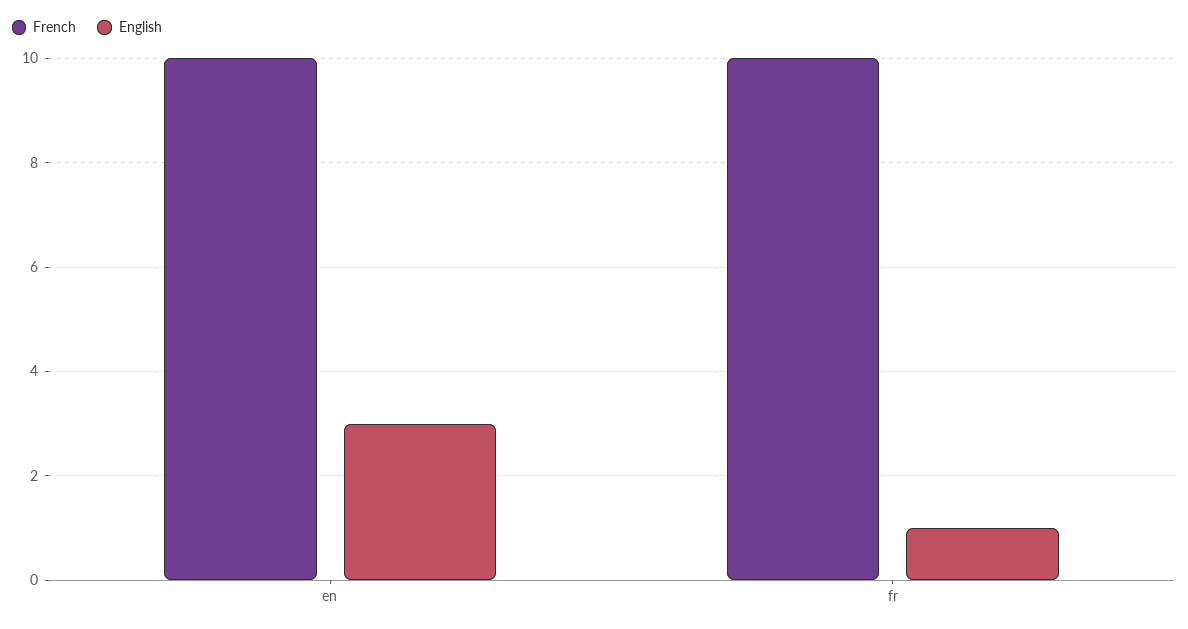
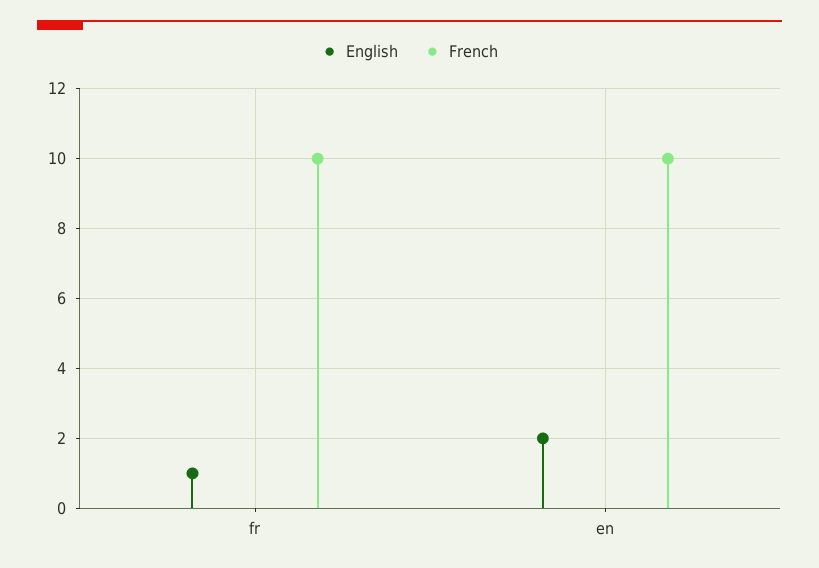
English, en: 3 -> 2

